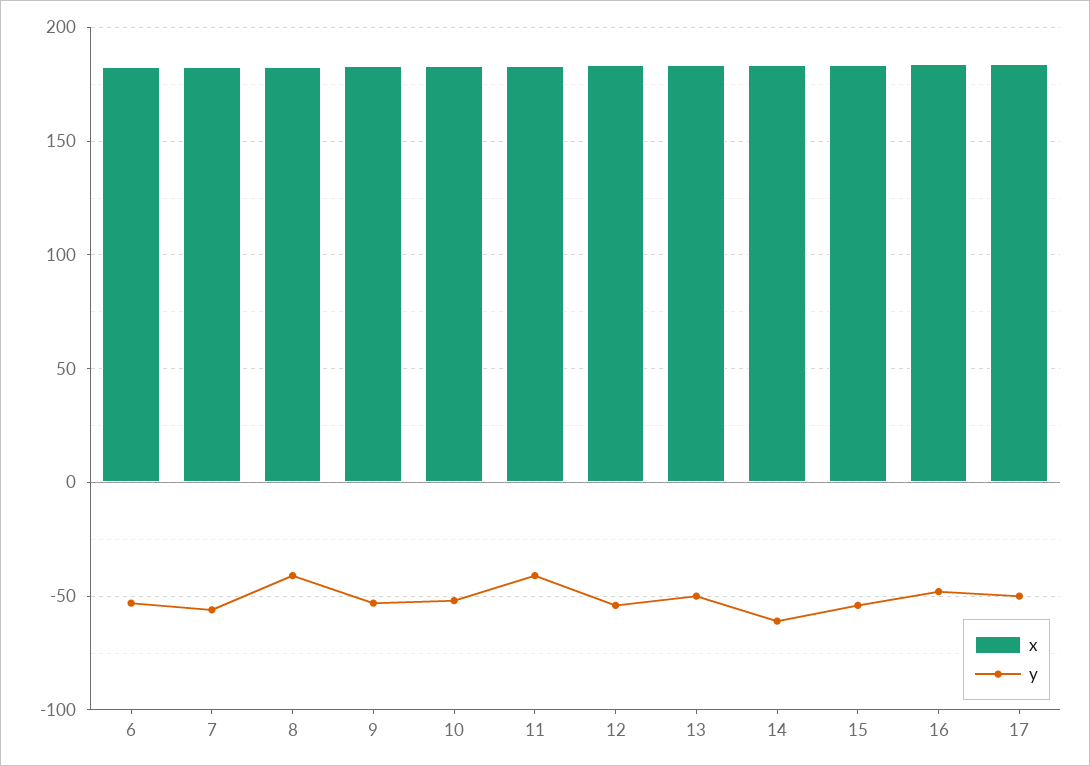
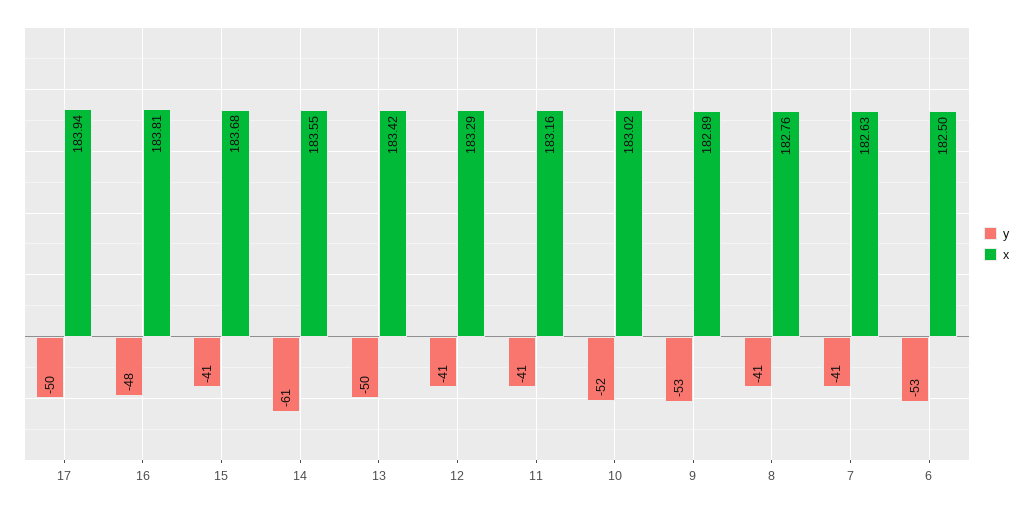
y, 7: -55 -> -41
y, 12: -55 -> -41
y, 15: -55 -> -41

